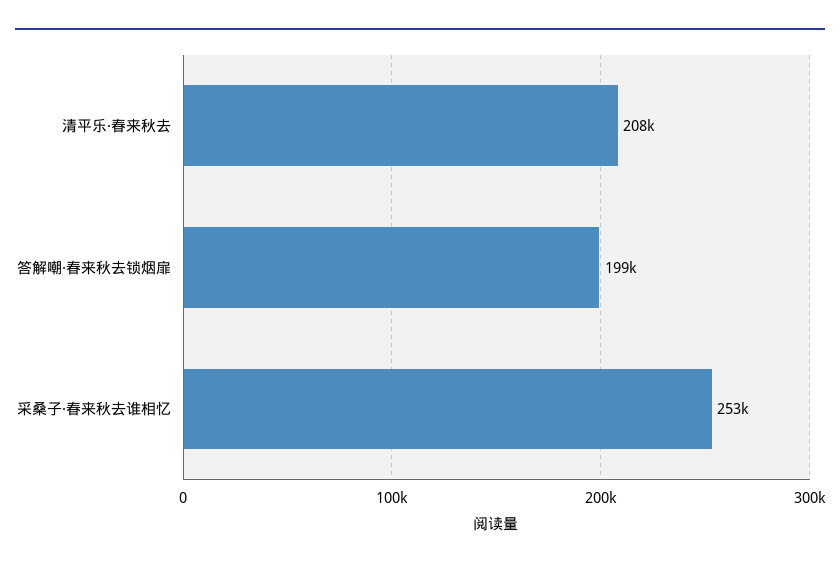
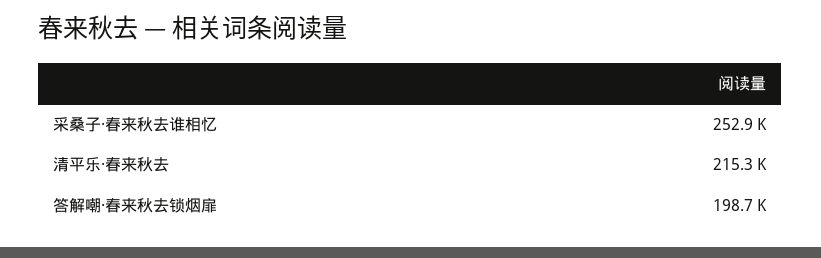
清平乐·春来秋去: 208000 -> 215300

